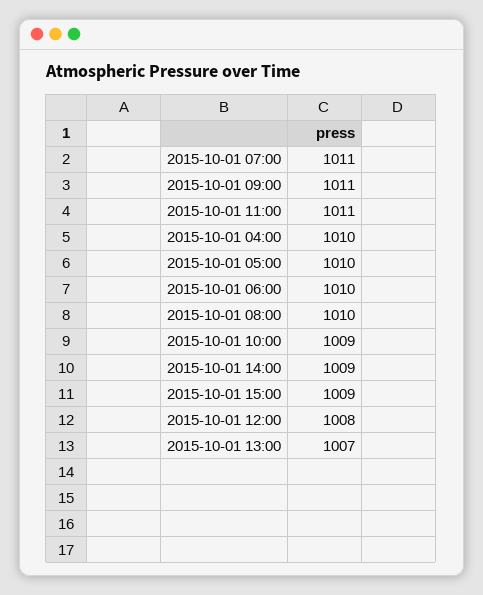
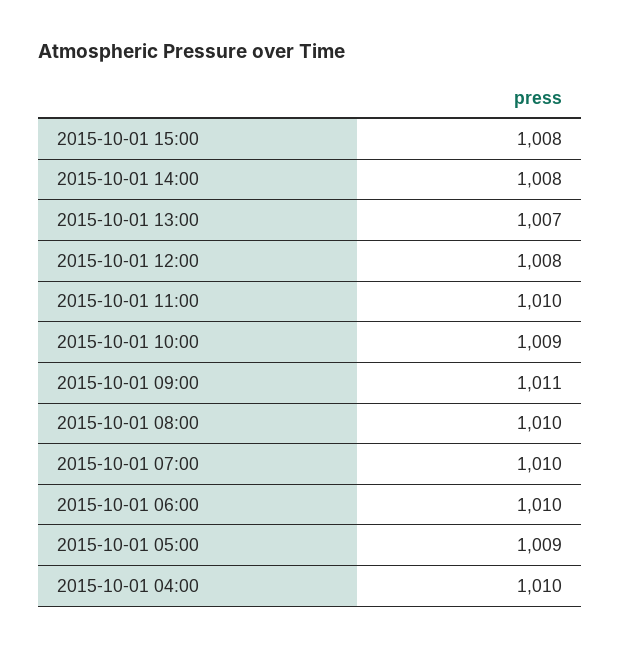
2015-10-01 07:00: 1011 -> 1010
2015-10-01 11:00: 1011 -> 1010
2015-10-01 05:00: 1010 -> 1009
2015-10-01 14:00: 1009 -> 1008
2015-10-01 15:00: 1009 -> 1008

